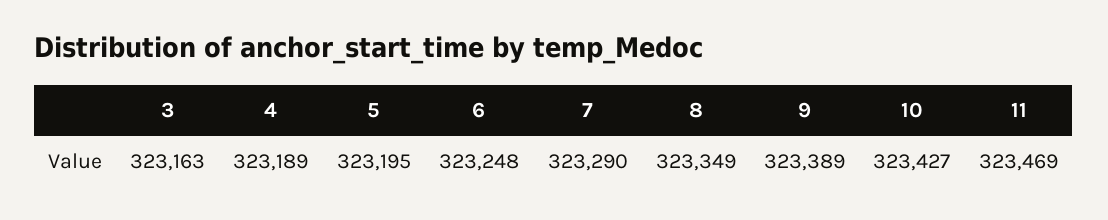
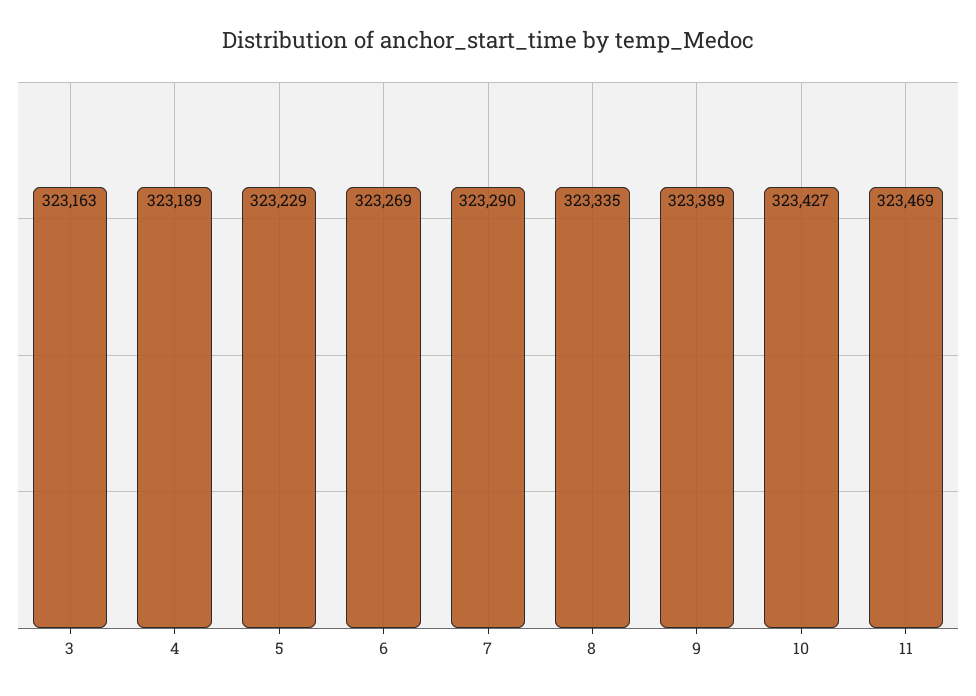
5: 323195 -> 323229
6: 323248 -> 323269
8: 323349 -> 323335

